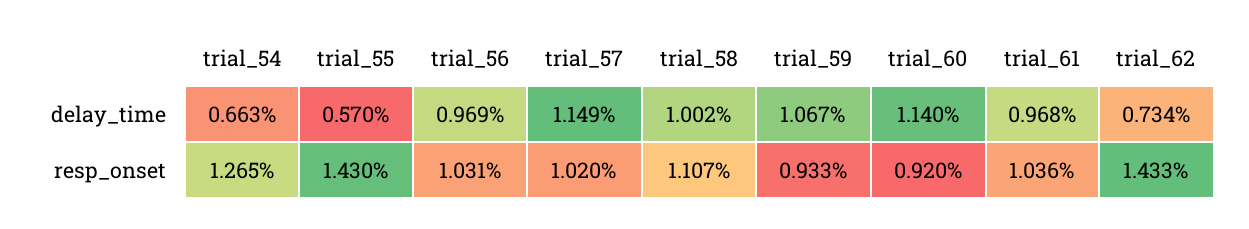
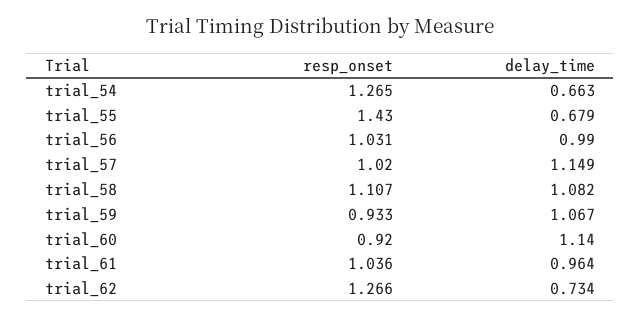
trial_55, delay_time: 0.57 -> 0.679
trial_56, delay_time: 0.969 -> 0.99
trial_58, delay_time: 1.002 -> 1.082
trial_61, delay_time: 0.968 -> 0.964
trial_62, resp_onset: 1.433 -> 1.266

